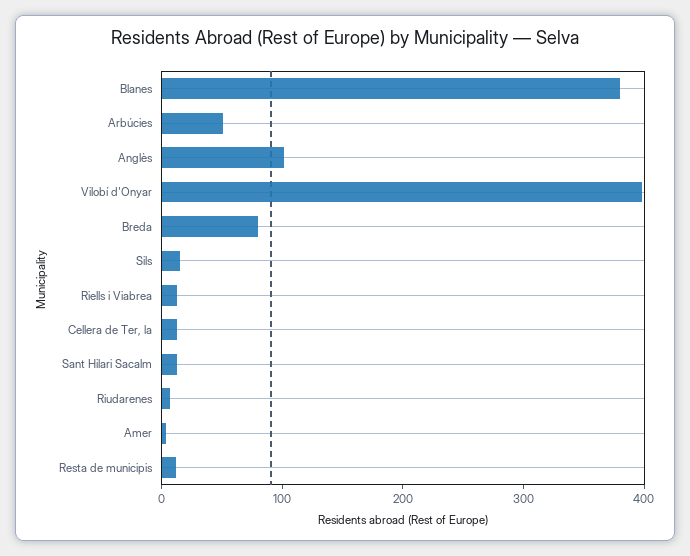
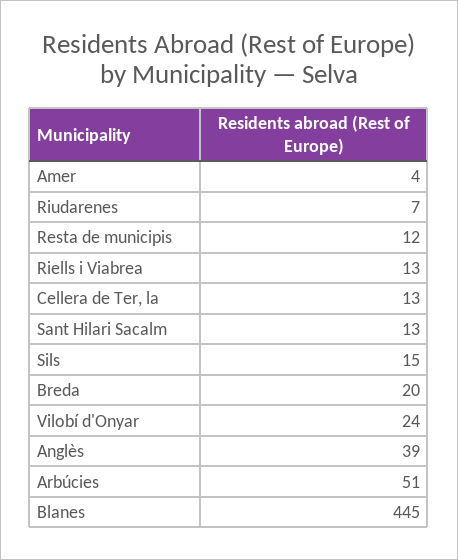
Blanes: 380 -> 445
Anglès: 100 -> 39
Vilobí d'Onyar: 400 -> 24
Breda: 80 -> 20

